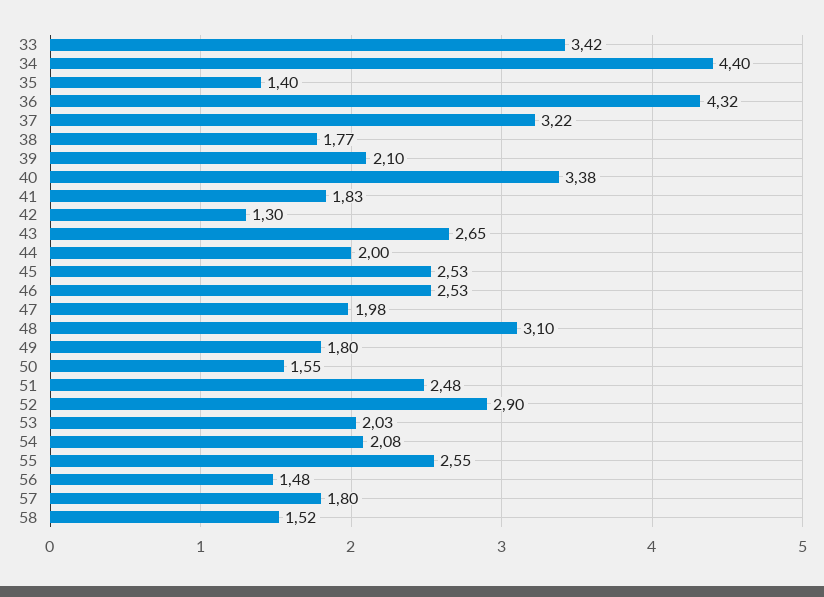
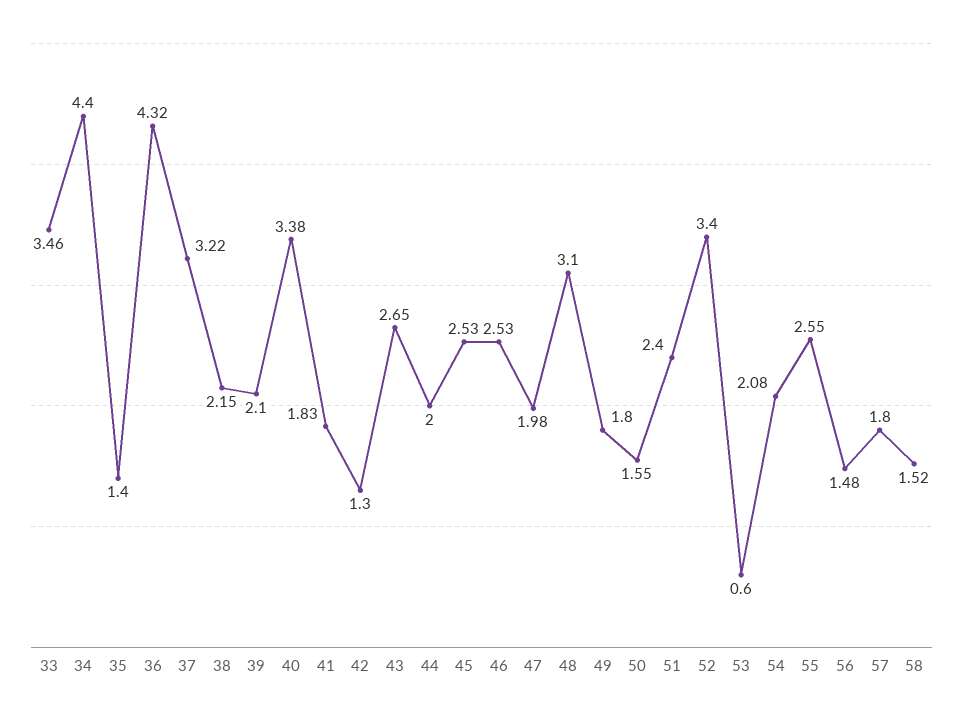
33: 3.42 -> 3.46
38: 1.77 -> 2.15
51: 2.48 -> 2.4
52: 2.9 -> 3.4
53: 2.03 -> 0.6

